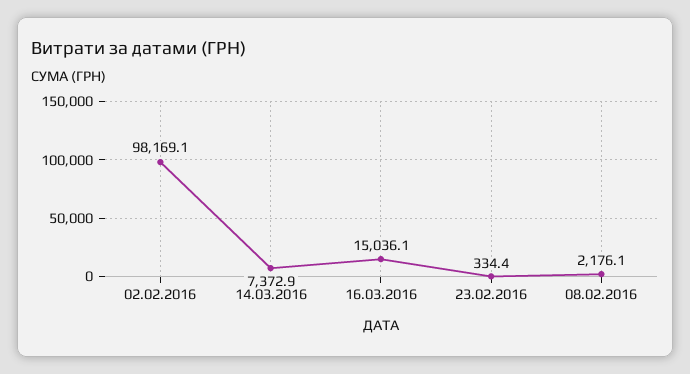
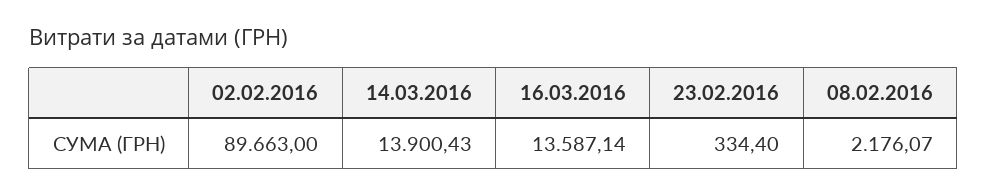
02.02.2016: 98169.1 -> 89663
14.03.2016: 7372.9 -> 13900.43
16.03.2016: 15036.1 -> 13587.14

